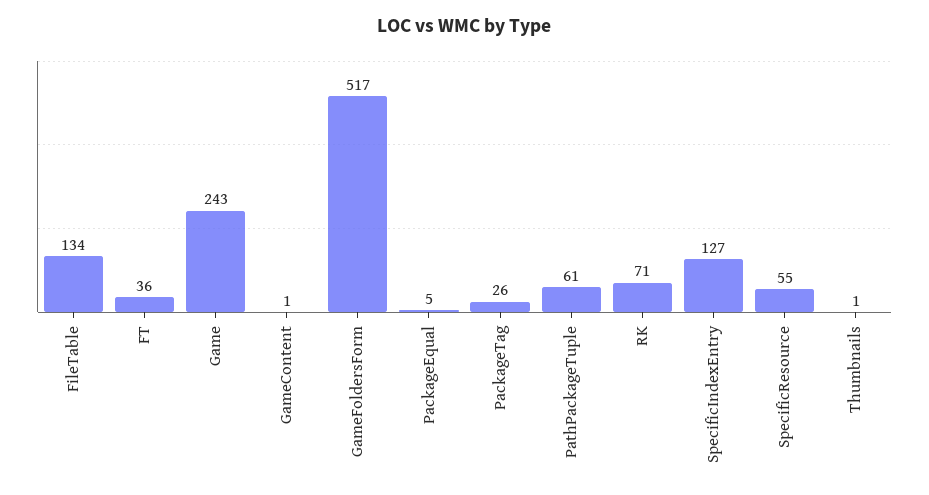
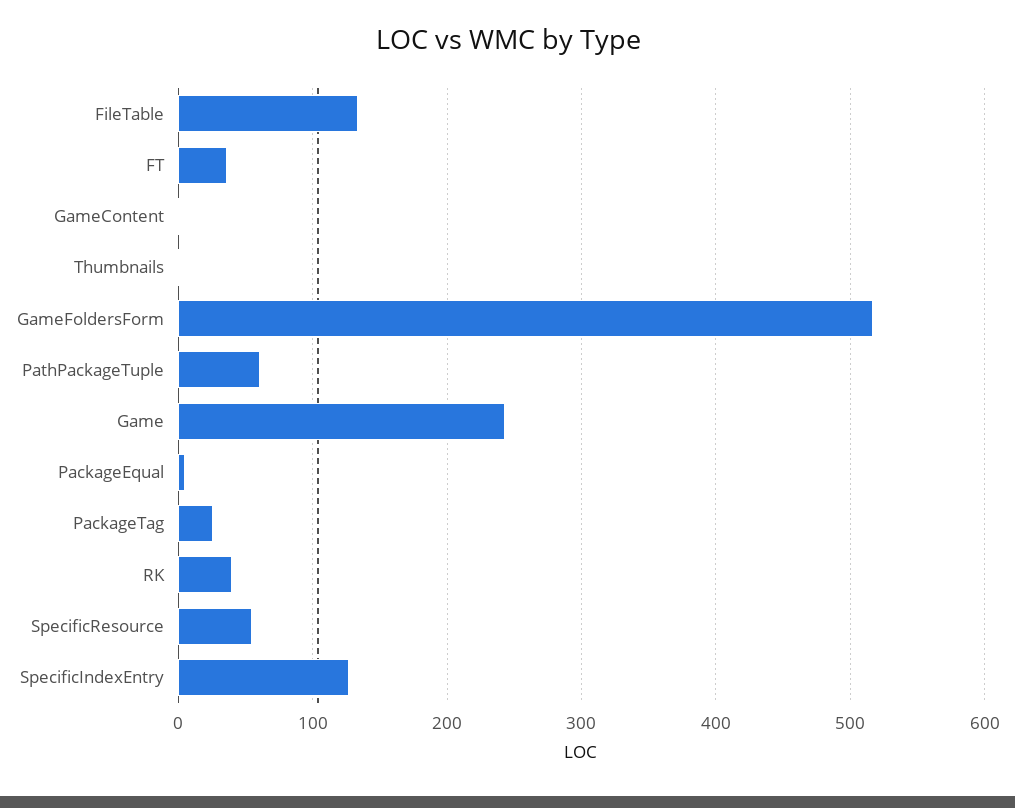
RK: 71 -> 40

